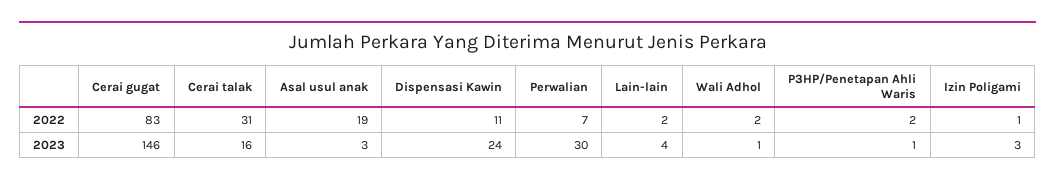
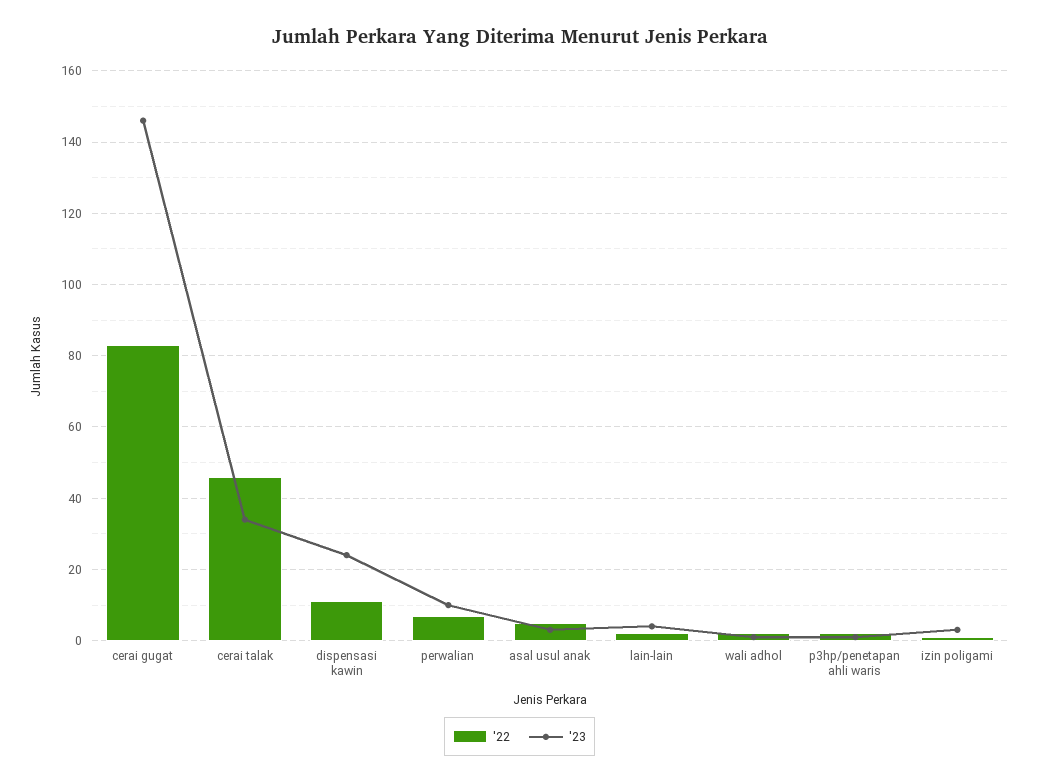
2022, Cerai talak: 31 -> 45
2022, Asal usul anak: 19 -> 5
2023, Cerai talak: 16 -> 35
2023, Perwalian: 30 -> 10

